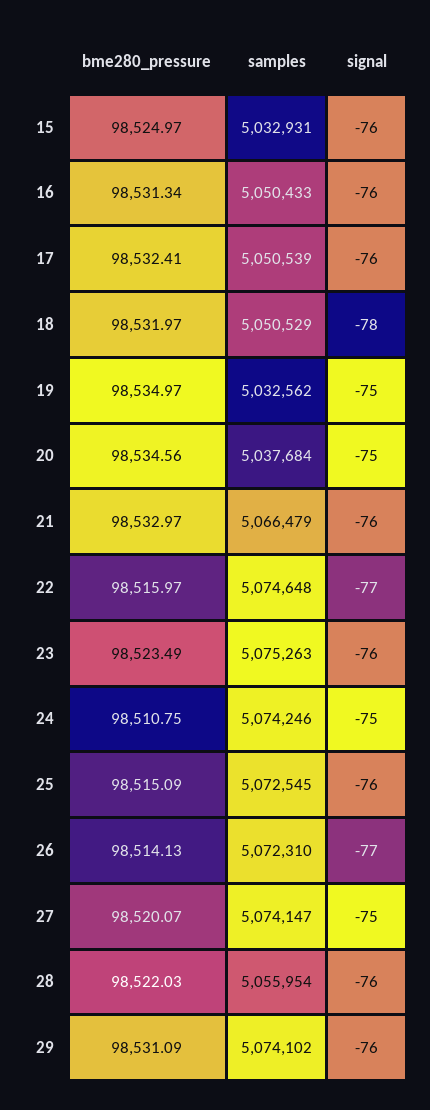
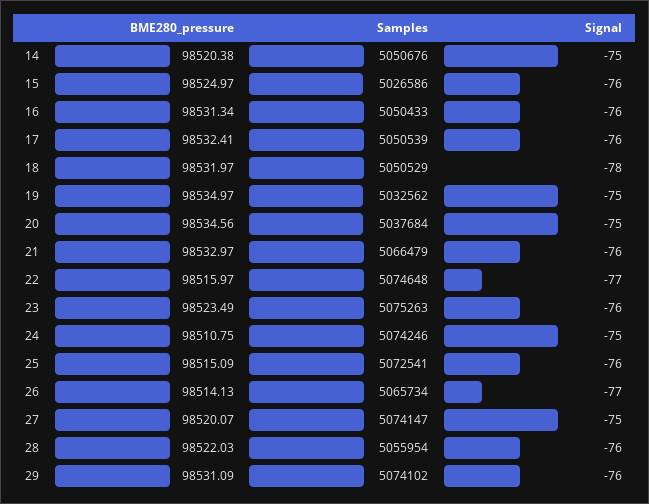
samples, 15: 5032931 -> 5026586
samples, 25: 5072545 -> 5072541
samples, 26: 5072310 -> 5065734
bme280_pressure, 14: none -> 98520.38
samples, 14: none -> 5050676
signal, 14: none -> -75

